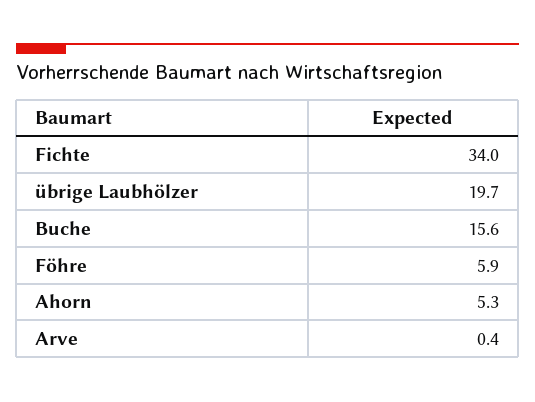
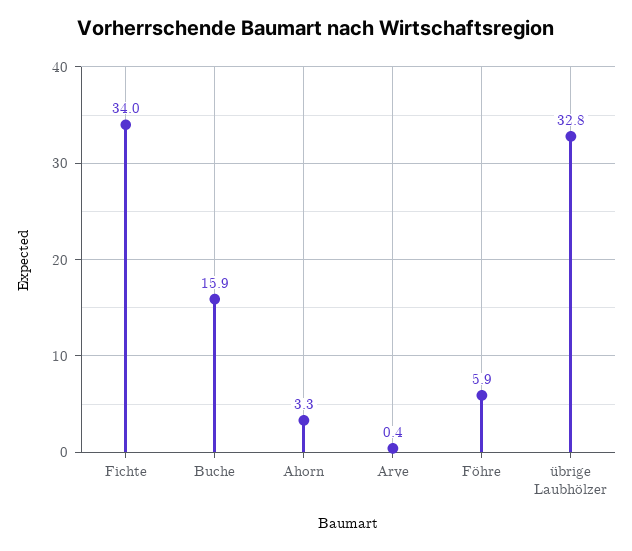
übrige Laubhölzer: 19.7 -> 32.8
Buche: 15.6 -> 15.9
Ahorn: 5.3 -> 3.3

